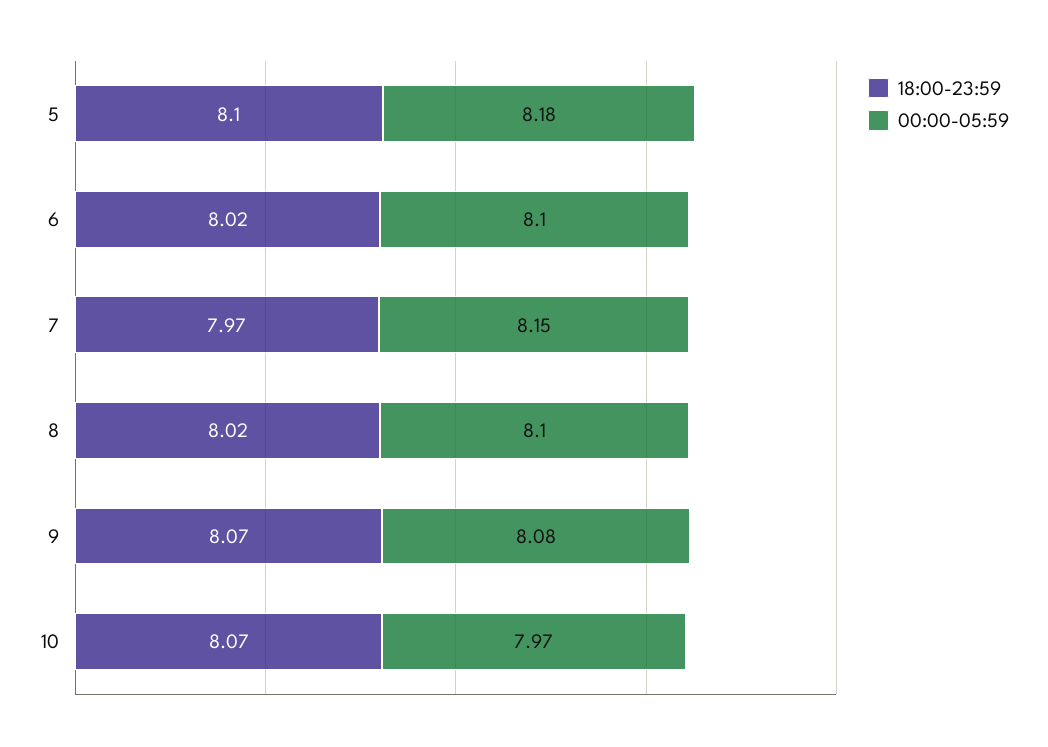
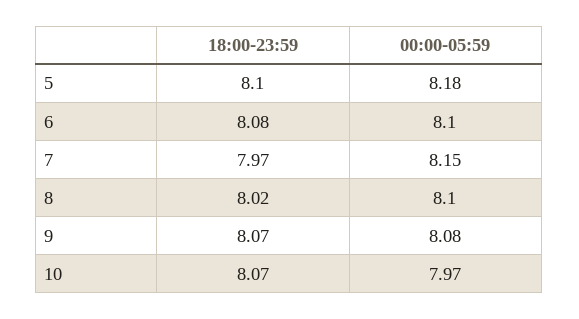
18:00-23:59, 6: 8.02 -> 8.08

